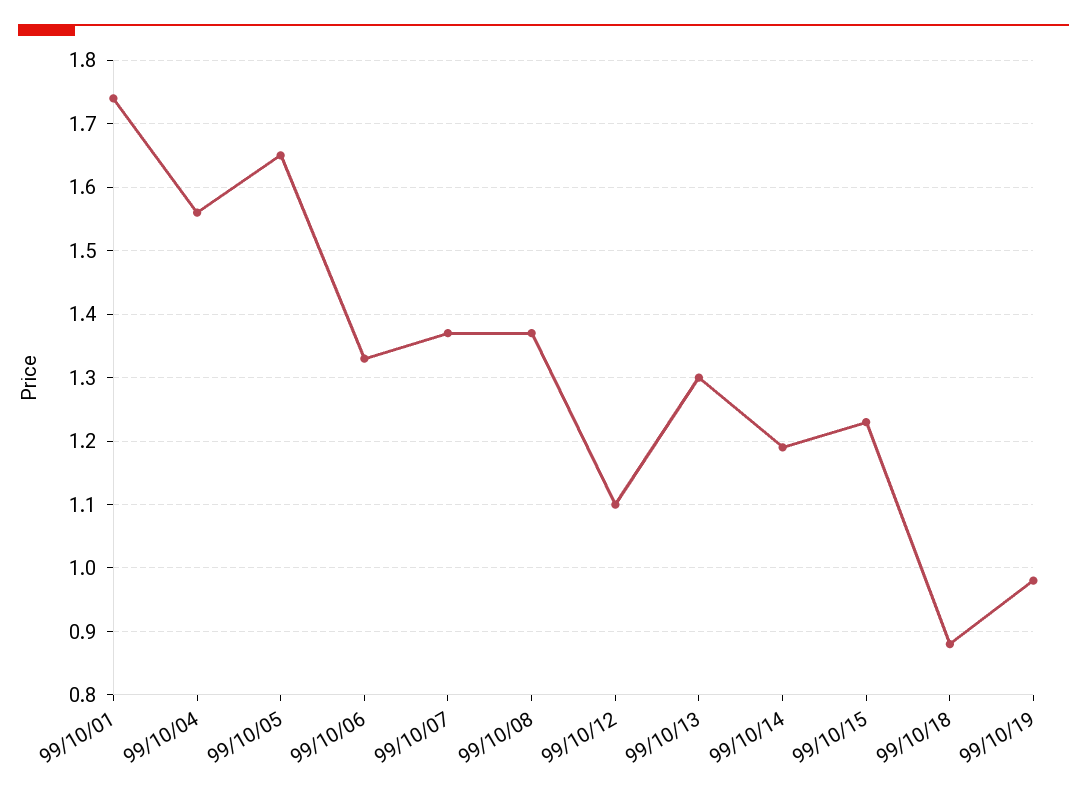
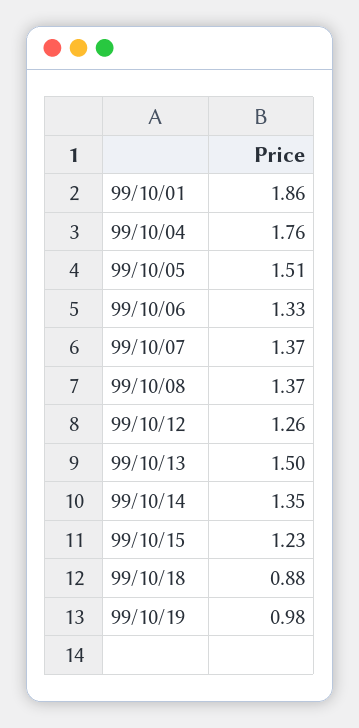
99/10/01: 1.74 -> 1.86
99/10/04: 1.56 -> 1.76
99/10/05: 1.65 -> 1.51
99/10/12: 1.1 -> 1.26
99/10/13: 1.3 -> 1.5
99/10/14: 1.19 -> 1.35

